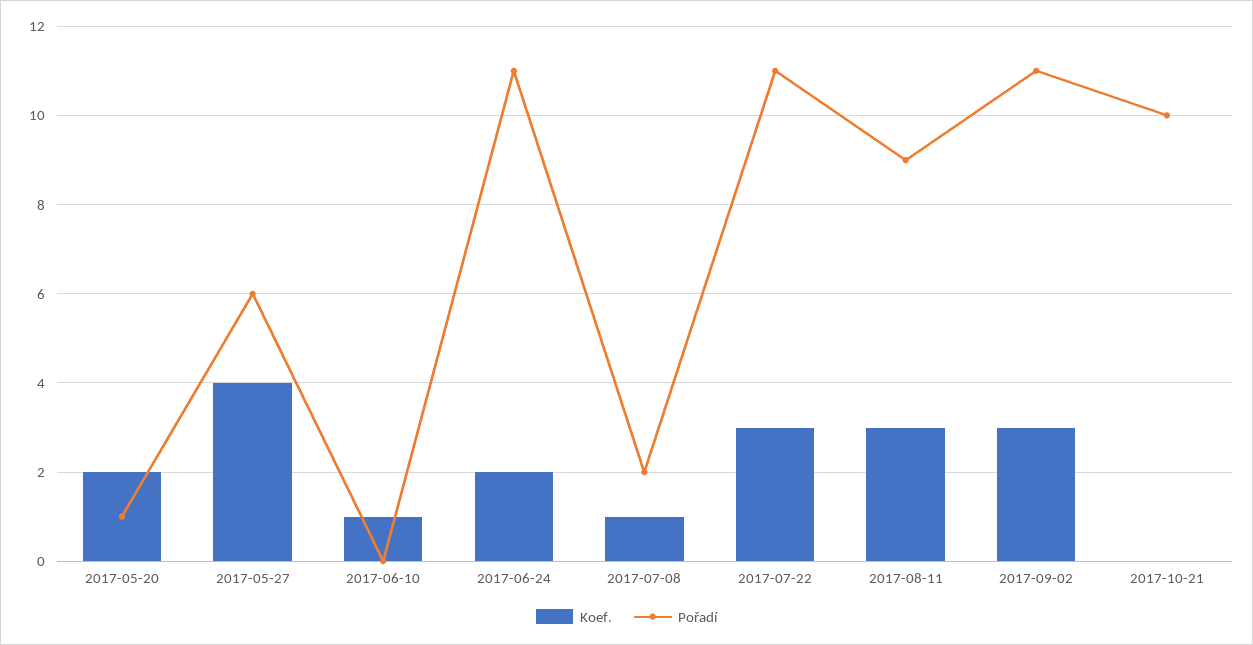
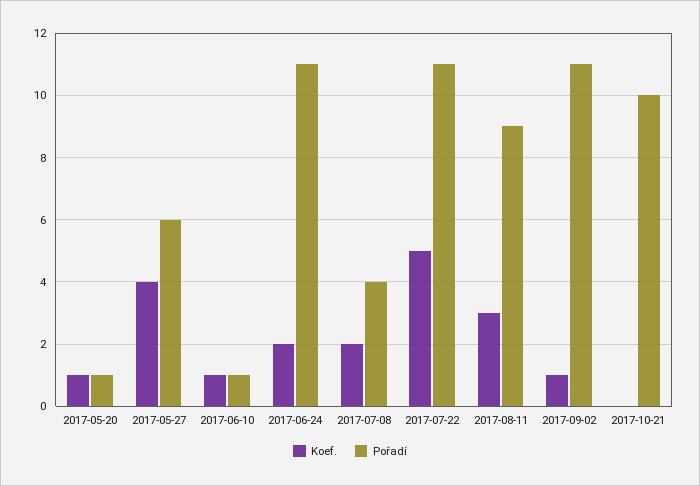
Koef., 2017-05-20: 2 -> 1
Pořadí, 2017-06-10: 0 -> 1
Koef., 2017-07-08: 1 -> 2
Pořadí, 2017-07-08: 2 -> 4
Koef., 2017-07-22: 3 -> 5
Koef., 2017-09-02: 3 -> 1

